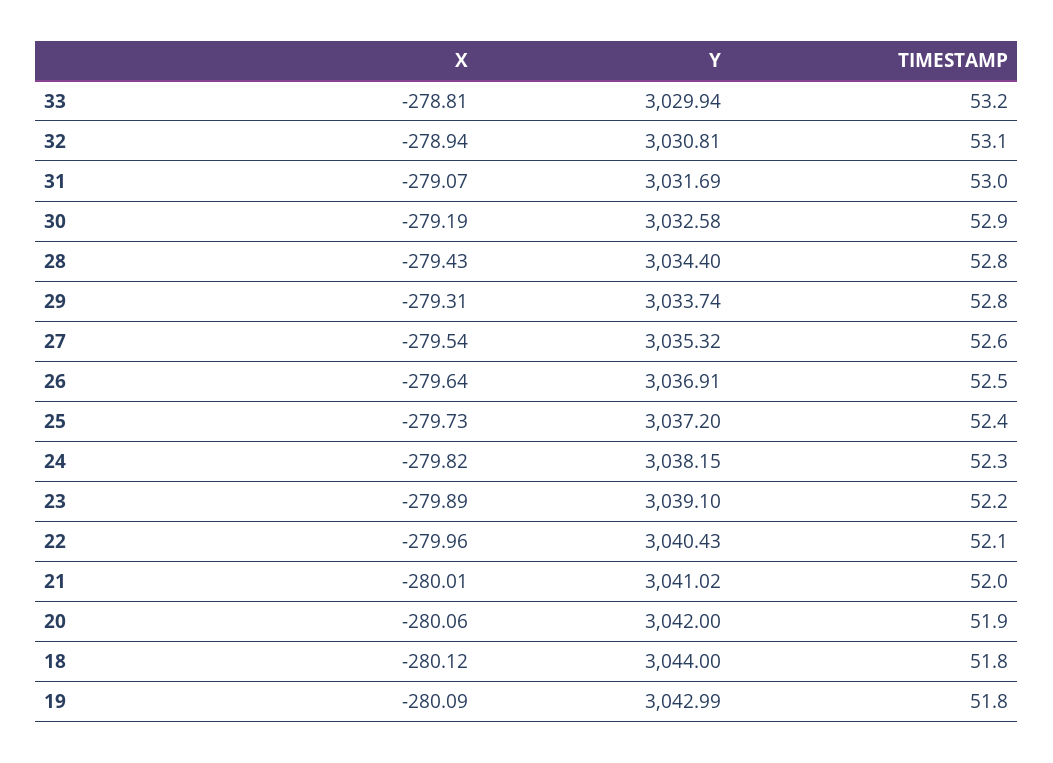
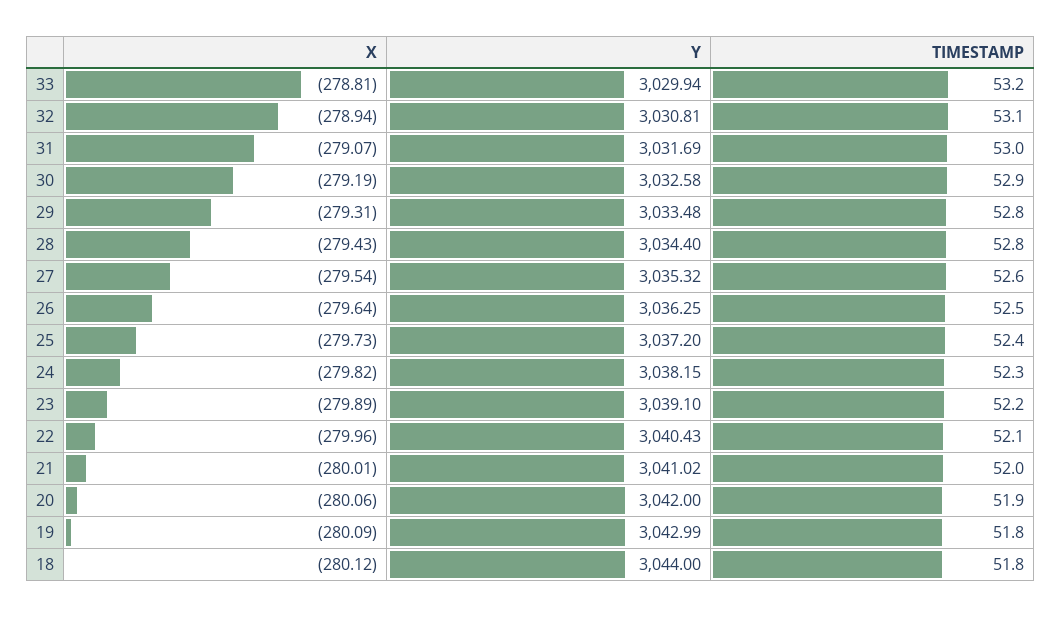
Y, 29: 3033.74 -> 3033.48
Y, 26: 3036.91 -> 3036.25

